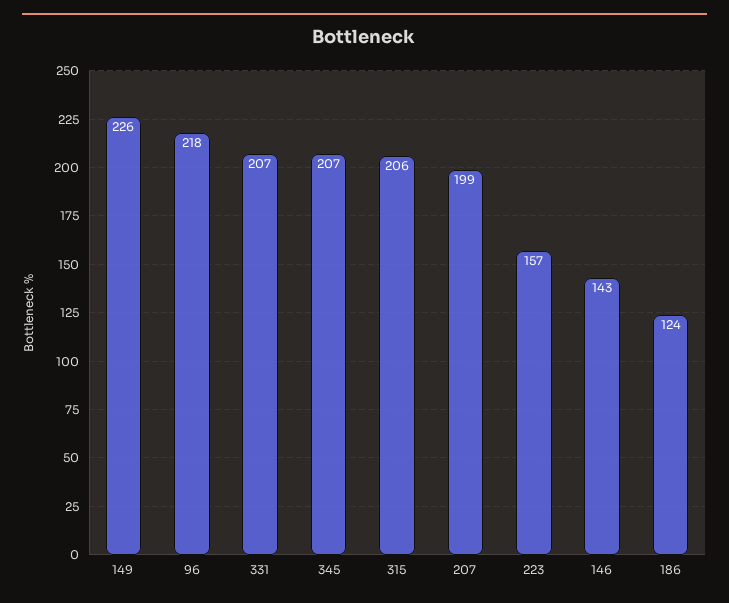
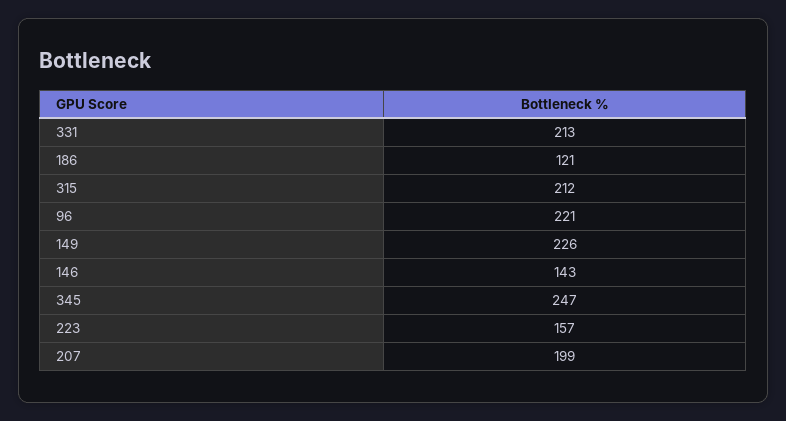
96: 218 -> 221
331: 207 -> 213
345: 207 -> 247
315: 206 -> 212
186: 124 -> 121

